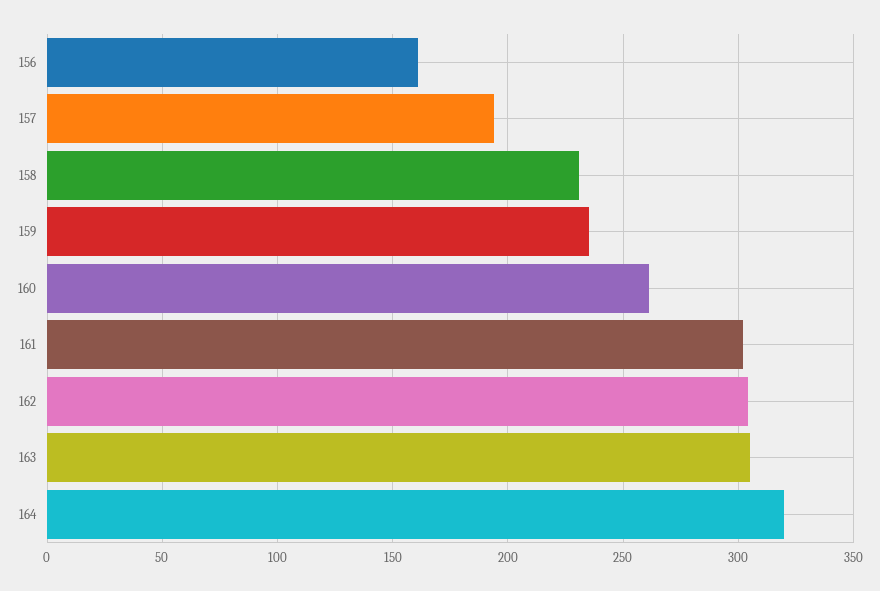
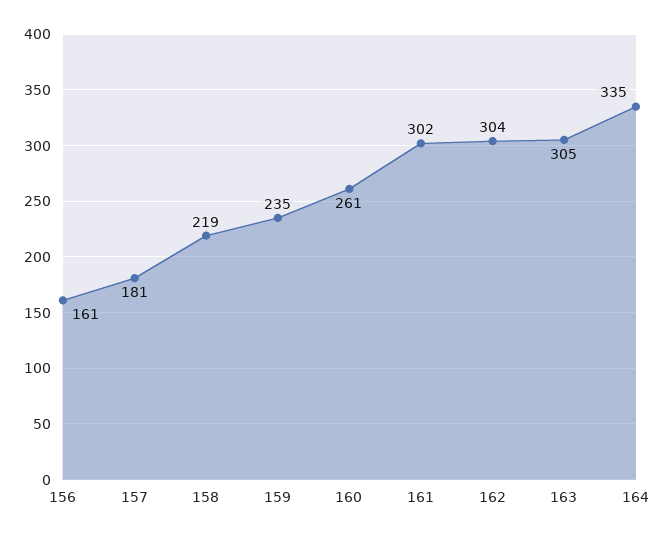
157: 195 -> 181
158: 230 -> 219
164: 320 -> 335

